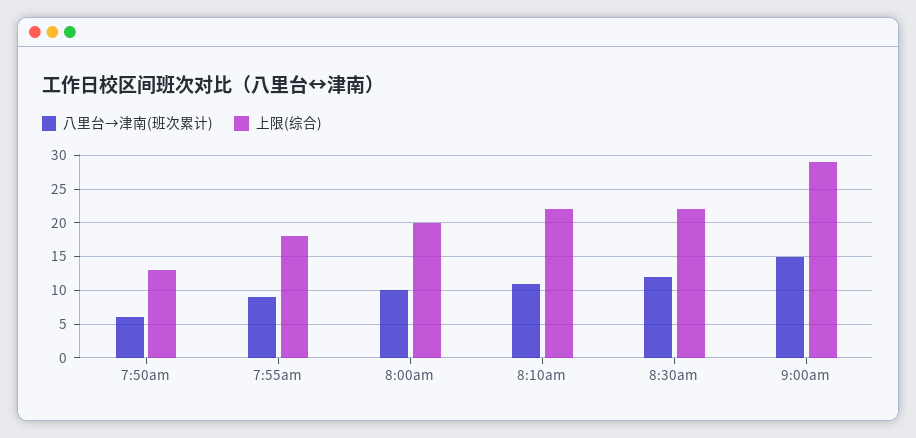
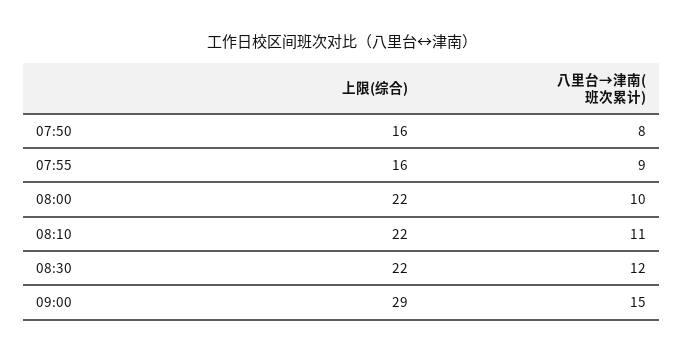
八里台→津南(班次累计), 7:50am: 6 -> 8
上限(综合), 7:50am: 13 -> 16
上限(综合), 7:55am: 18 -> 16
上限(综合), 8:00am: 20 -> 22

